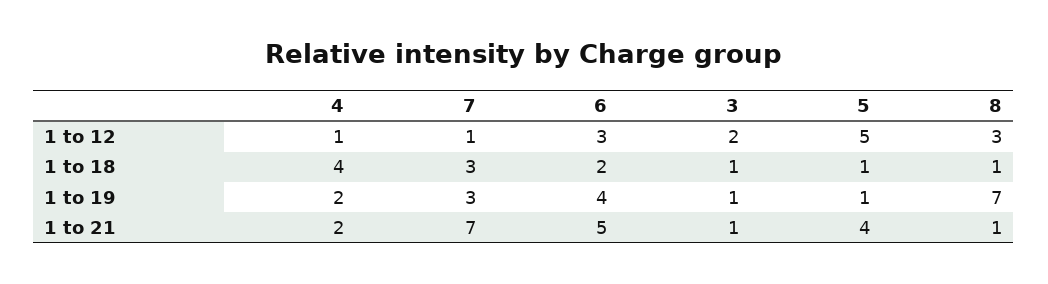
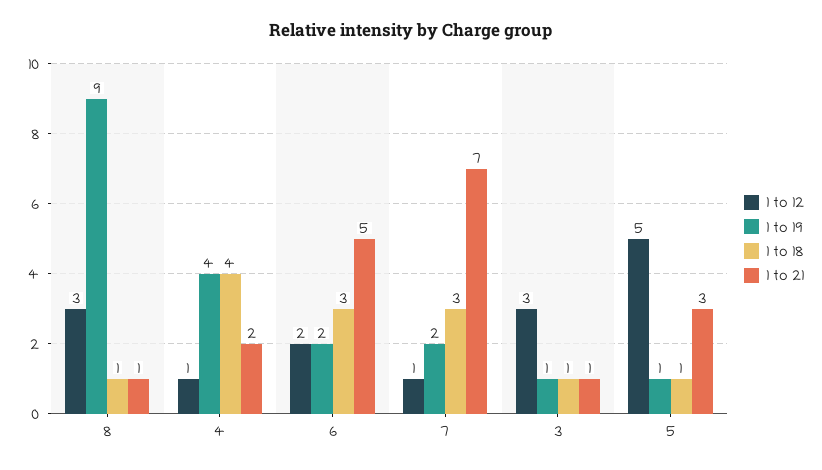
1 to 12, 6: 3 -> 2
1 to 12, 3: 2 -> 3
1 to 18, 6: 2 -> 3
1 to 19, 4: 2 -> 4
1 to 19, 7: 3 -> 2
1 to 19, 6: 4 -> 2
1 to 19, 8: 7 -> 9
1 to 21, 5: 4 -> 3

